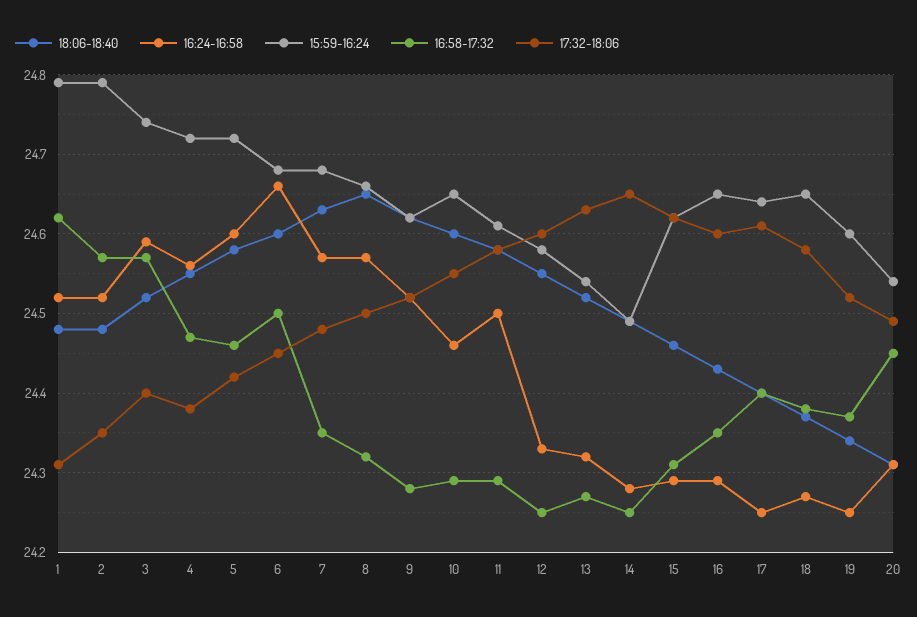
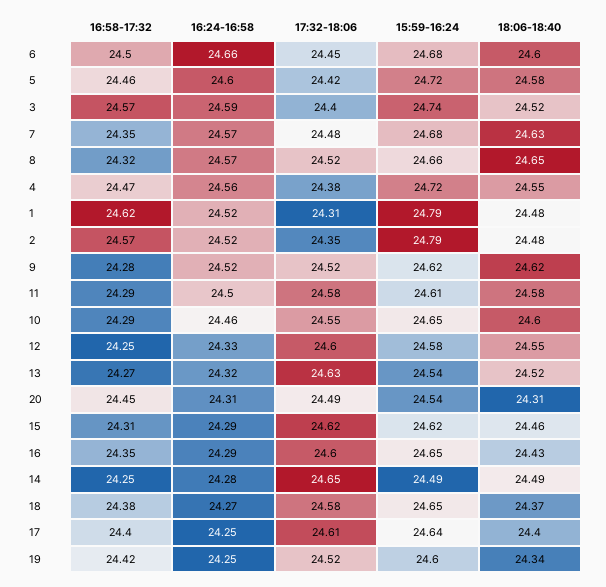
17:32-18:06, 8: 24.5 -> 24.52
16:58-17:32, 19: 24.37 -> 24.42

